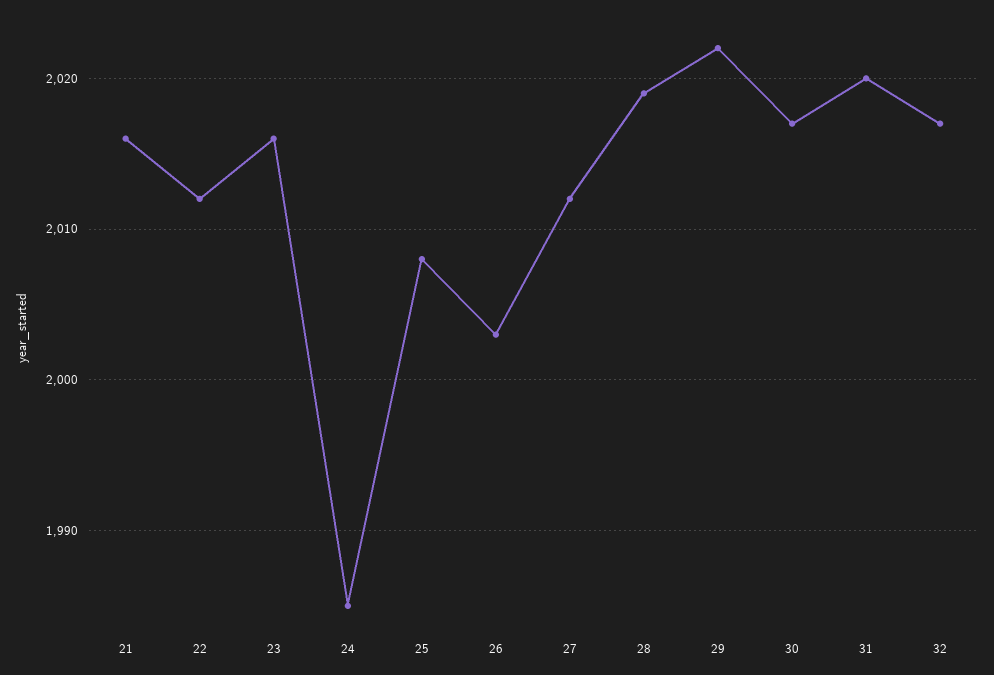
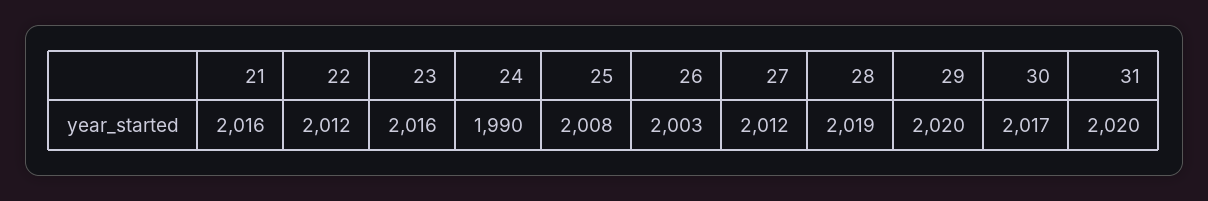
24: 1985 -> 1990
29: 2022 -> 2020
32: 2017 -> none

